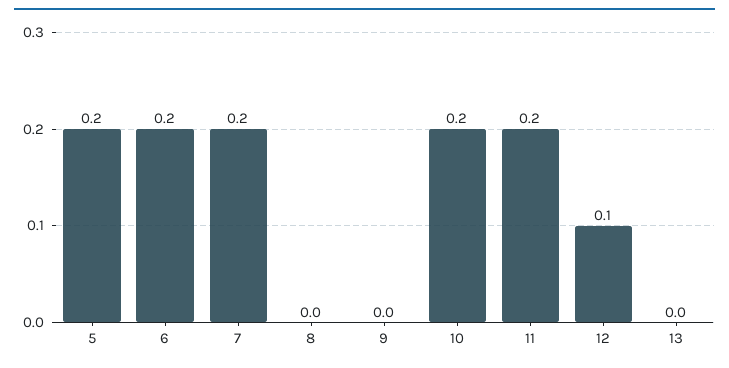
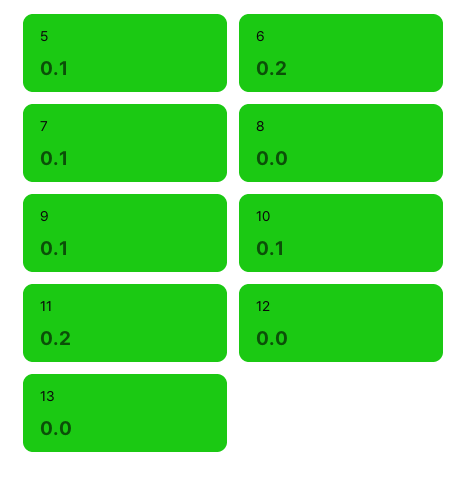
5: 0.2 -> 0.1
7: 0.2 -> 0.1
9: 0 -> 0.1
10: 0.2 -> 0.1
12: 0.1 -> 0

